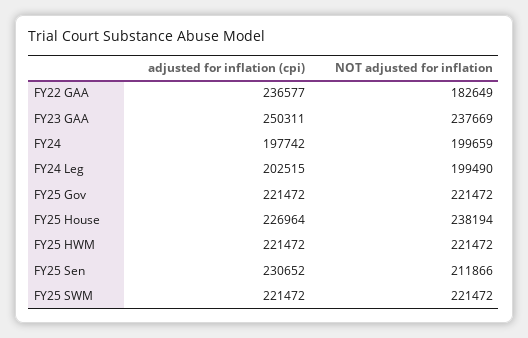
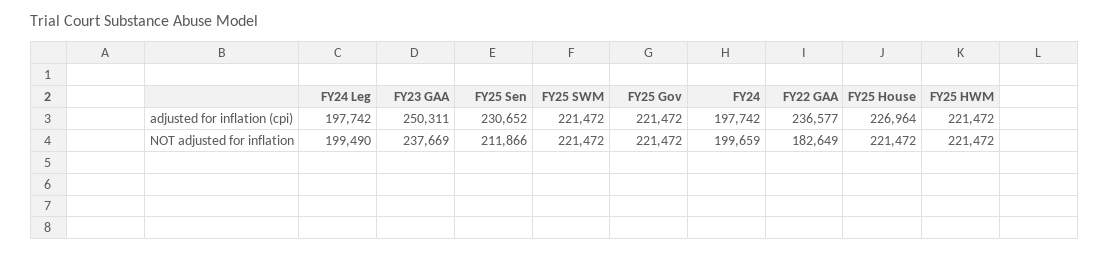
adjusted for inflation (cpi), FY24 Leg: 202515 -> 197742
NOT adjusted for inflation, FY25 House: 238194 -> 221472

